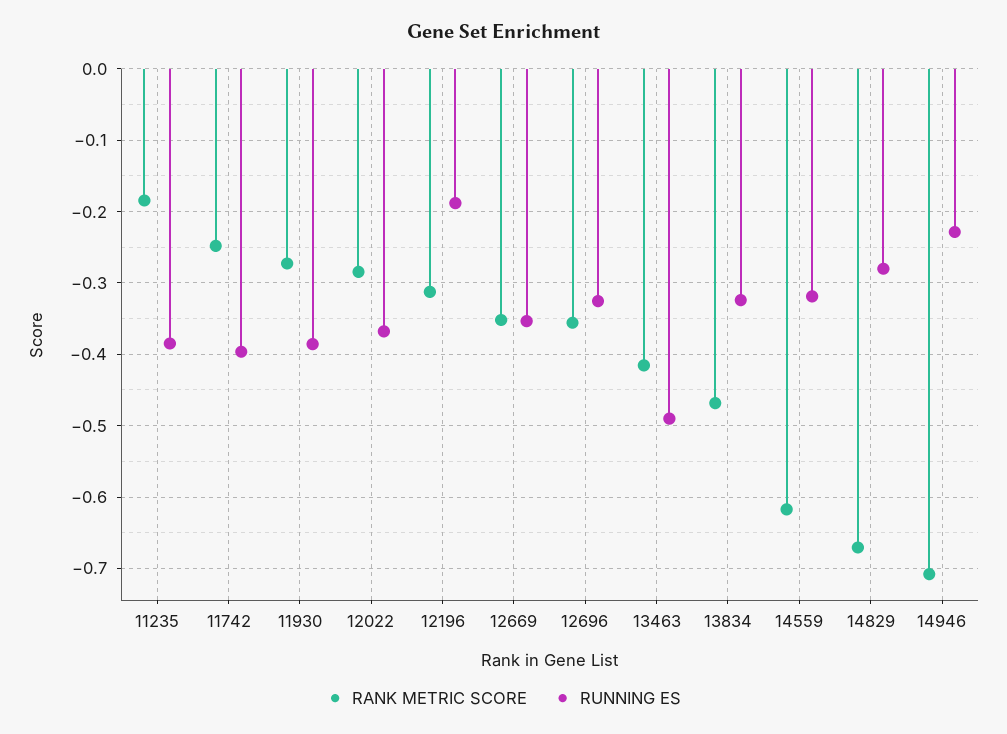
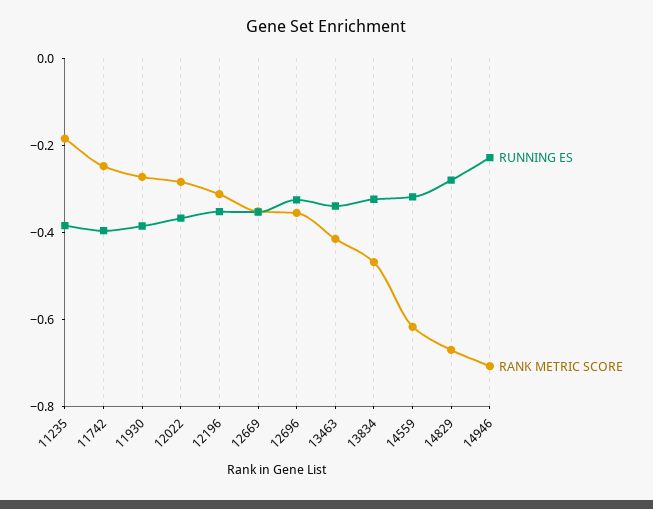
RUNNING ES, 12196: -0.19 -> -0.35
RUNNING ES, 13463: -0.49 -> -0.35

